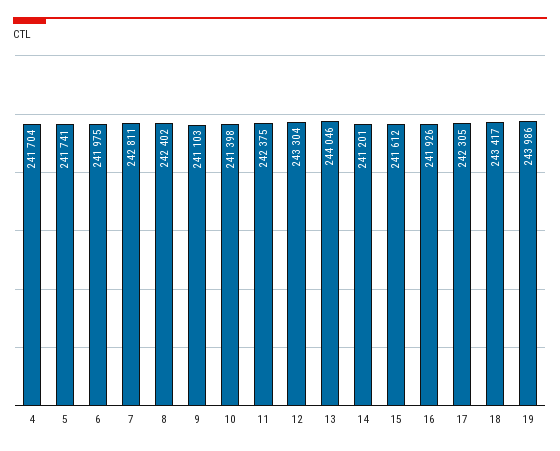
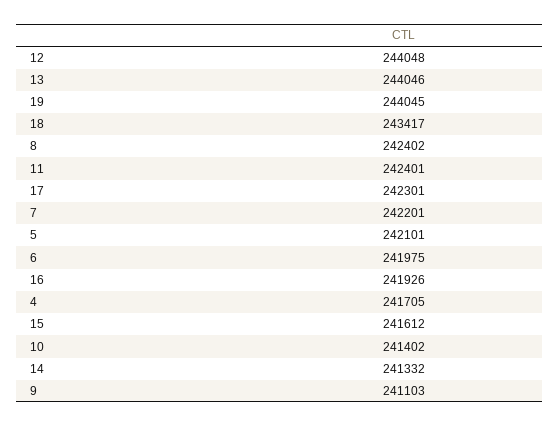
4: 241704 -> 241705
5: 241741 -> 242101
7: 242811 -> 242201
10: 241398 -> 241402
11: 242375 -> 242401
12: 243304 -> 244048
14: 241201 -> 241332
17: 242305 -> 242301
19: 243986 -> 244045

